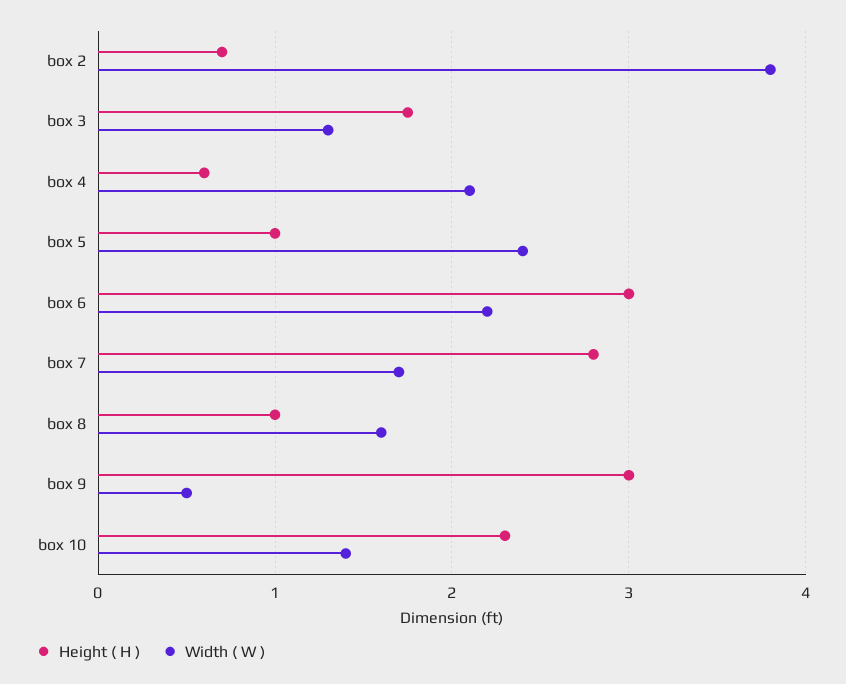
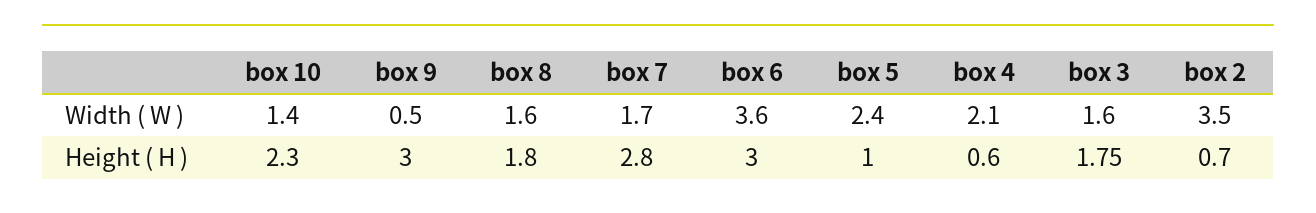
Width ( W ), box 2: 3.8 -> 3.5
Width ( W ), box 3: 1.3 -> 1.6
Width ( W ), box 6: 2.2 -> 3.6
Height ( H ), box 8: 1 -> 1.8

